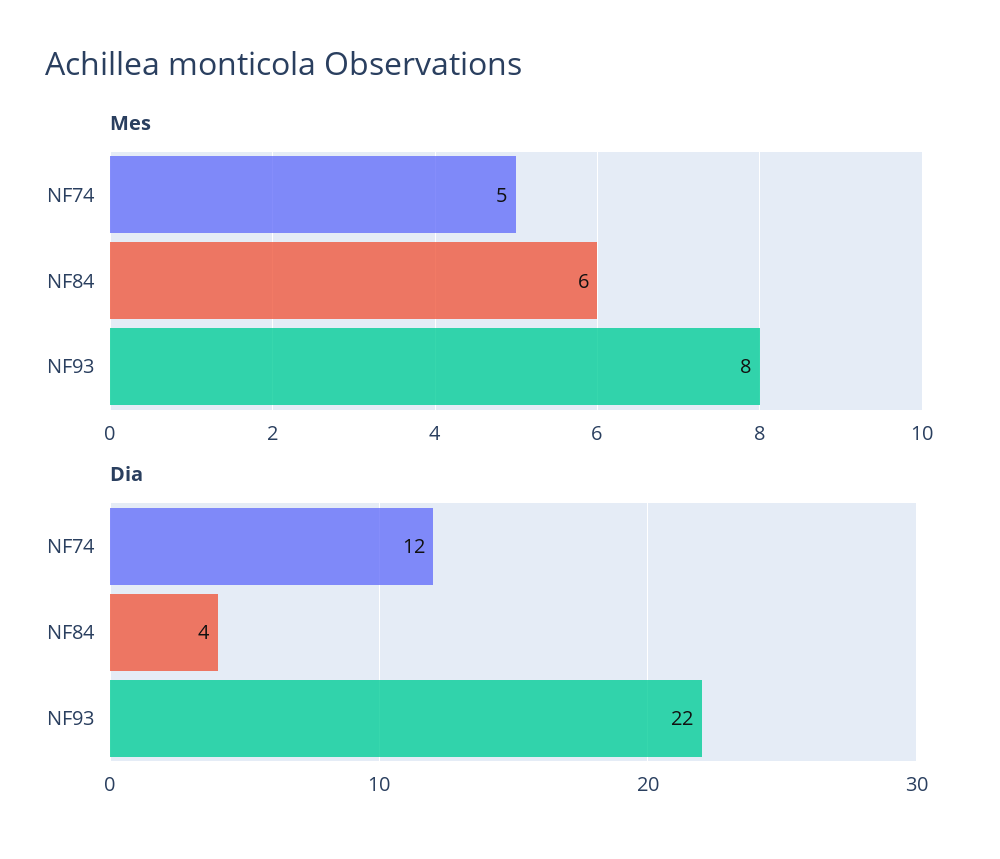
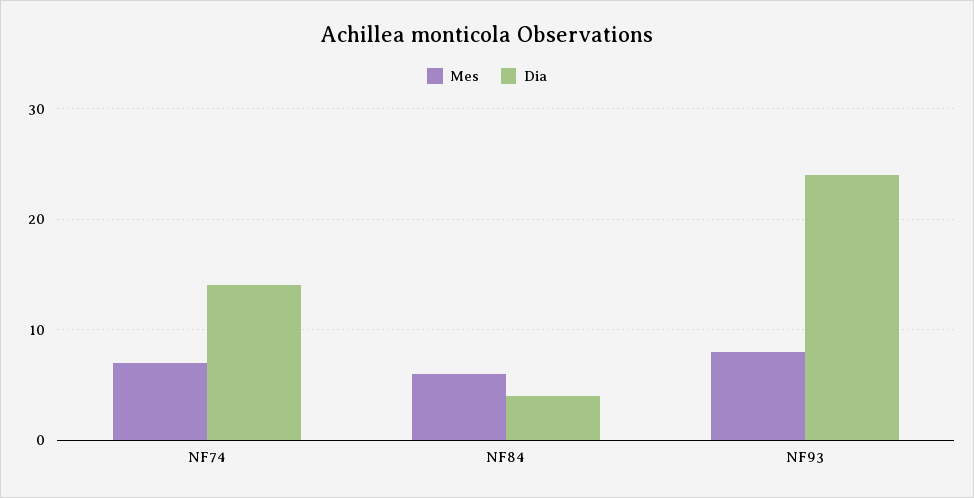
Mes, NF74: 5 -> 7
Dia, NF74: 12 -> 14
Dia, NF93: 22 -> 24

